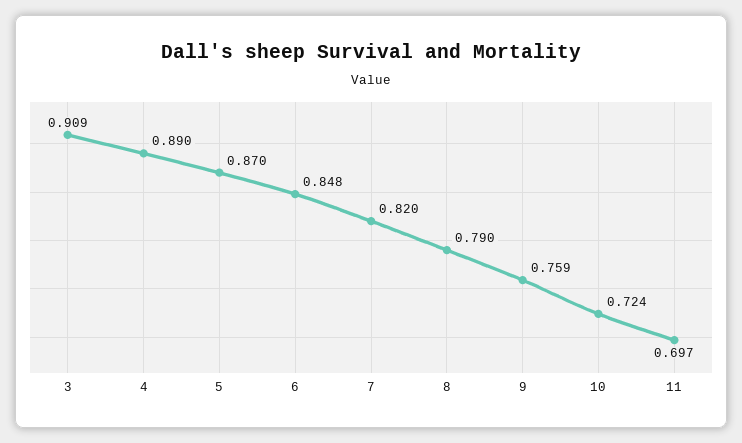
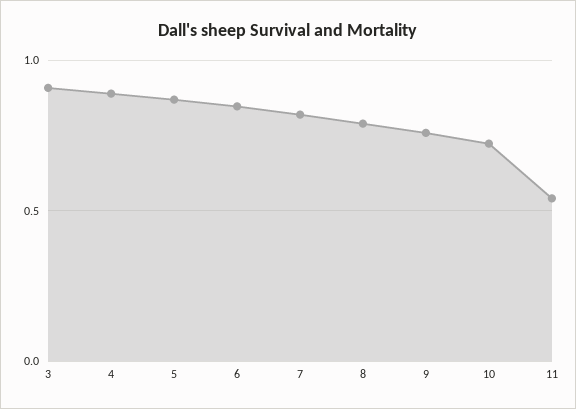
11: 0.697 -> 0.55

